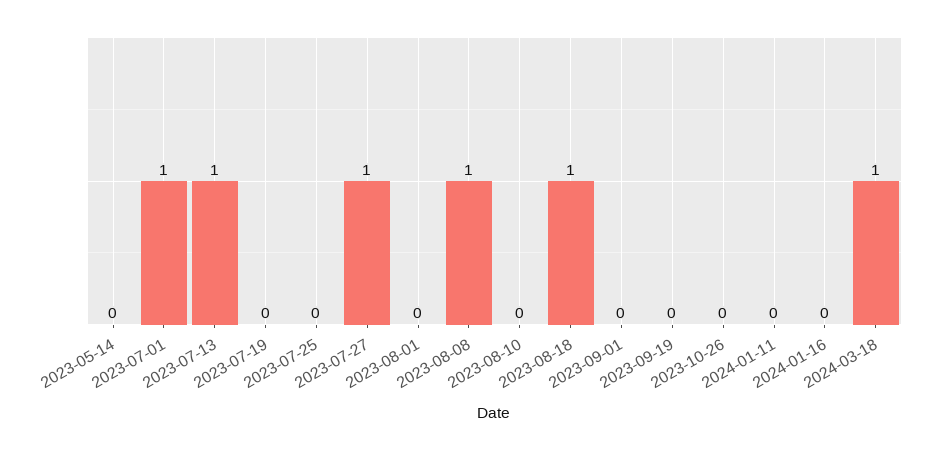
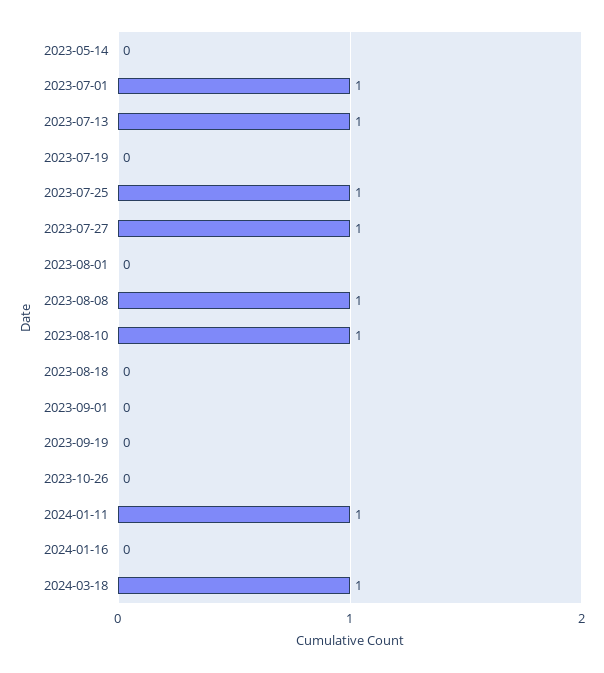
2023-07-25: 0 -> 1
2023-08-10: 0 -> 1
2023-08-18: 1 -> 0
2024-01-11: 0 -> 1

